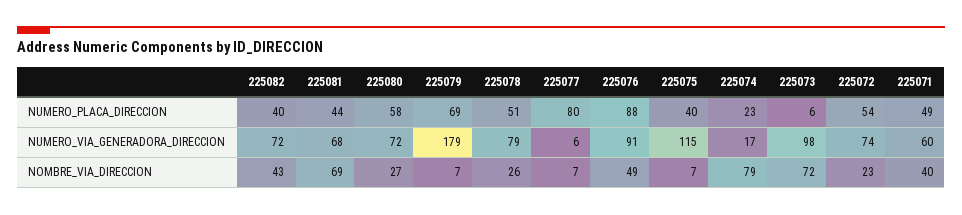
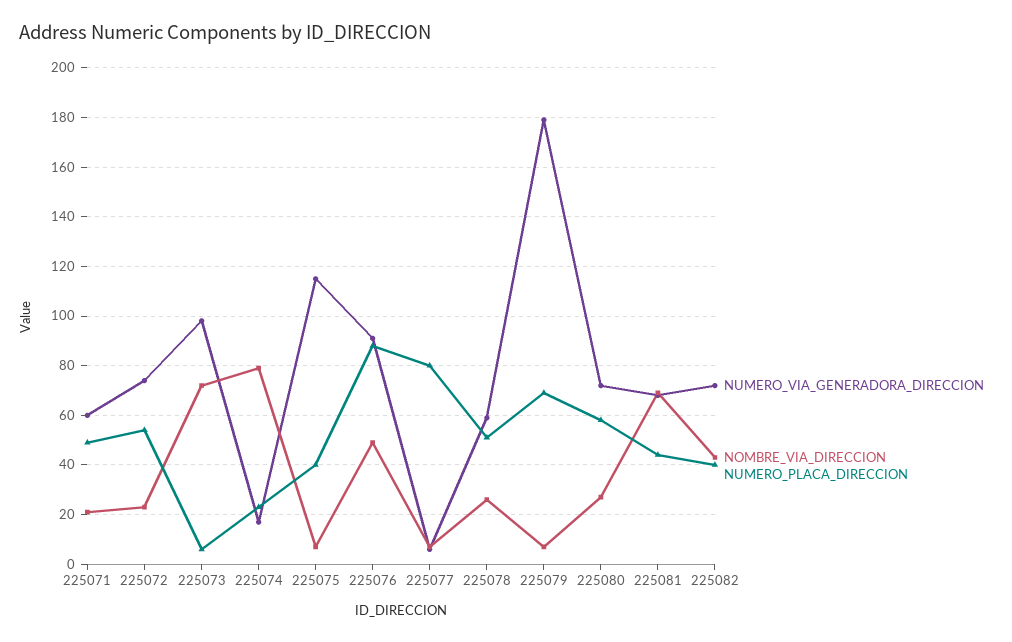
NUMERO_VIA_GENERADORA_DIRECCION, 225078: 79 -> 60
NOMBRE_VIA_DIRECCION, 225071: 40 -> 20

